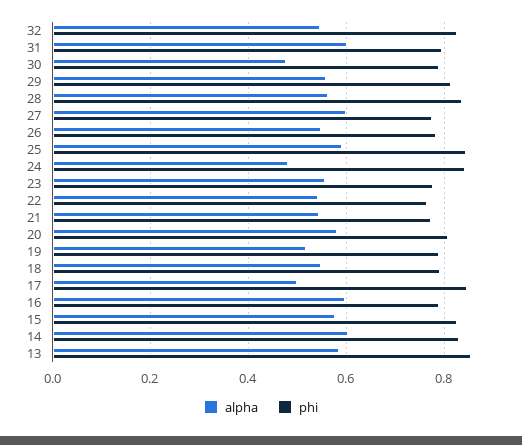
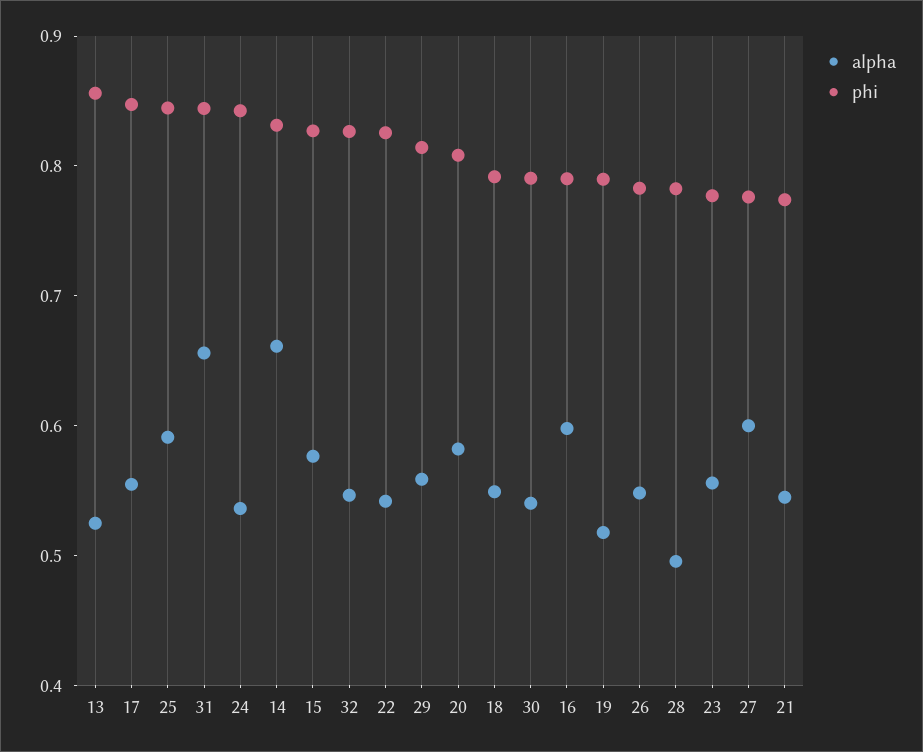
alpha, 31: 0.6 -> 0.66
phi, 31: 0.8 -> 0.84
alpha, 30: 0.48 -> 0.54
alpha, 28: 0.56 -> 0.5
phi, 28: 0.84 -> 0.78
alpha, 24: 0.48 -> 0.54
phi, 22: 0.76 -> 0.82
alpha, 17: 0.5 -> 0.56
alpha, 14: 0.6 -> 0.66
alpha, 13: 0.58 -> 0.52

